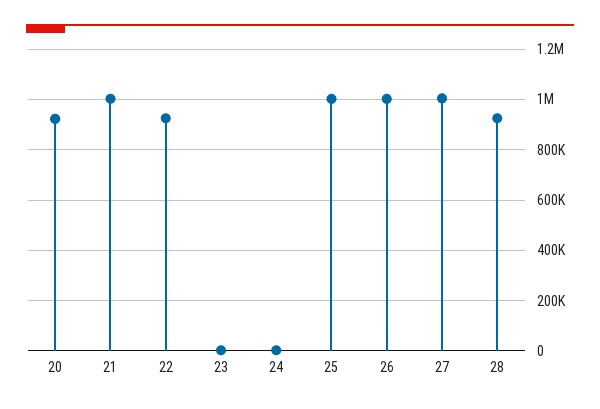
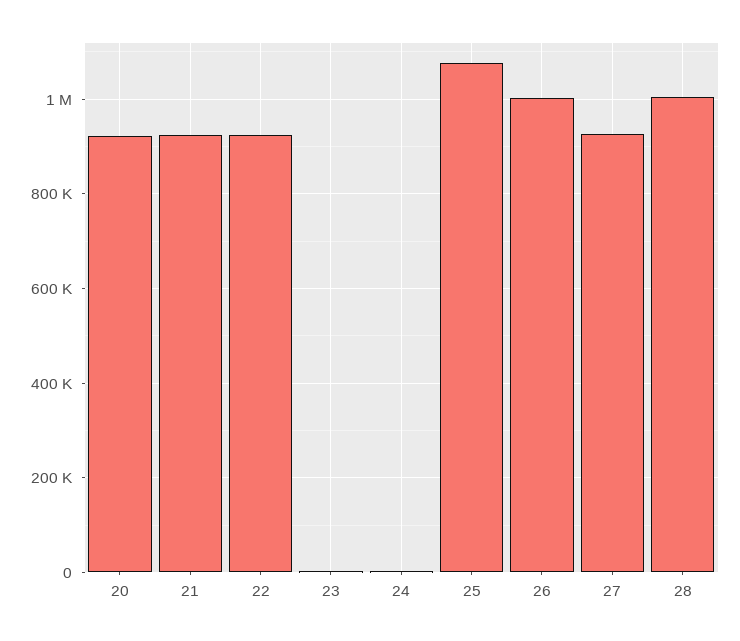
21: 1000000 -> 920000
25: 1000000 -> 1080000
27: 1000000 -> 920000
28: 925000 -> 1000000

